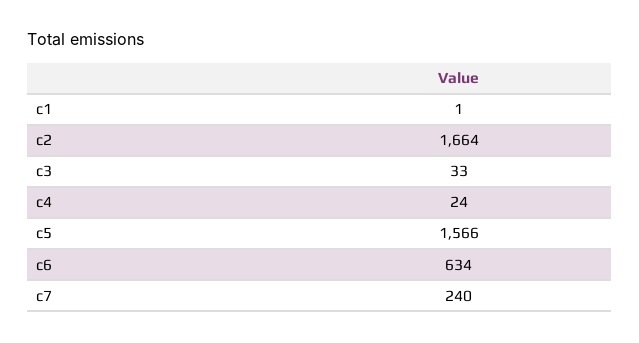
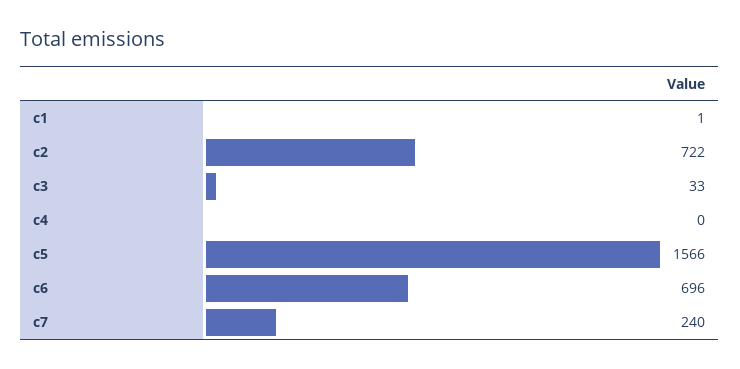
c2: 1664 -> 722
c4: 24 -> 0
c6: 634 -> 696

